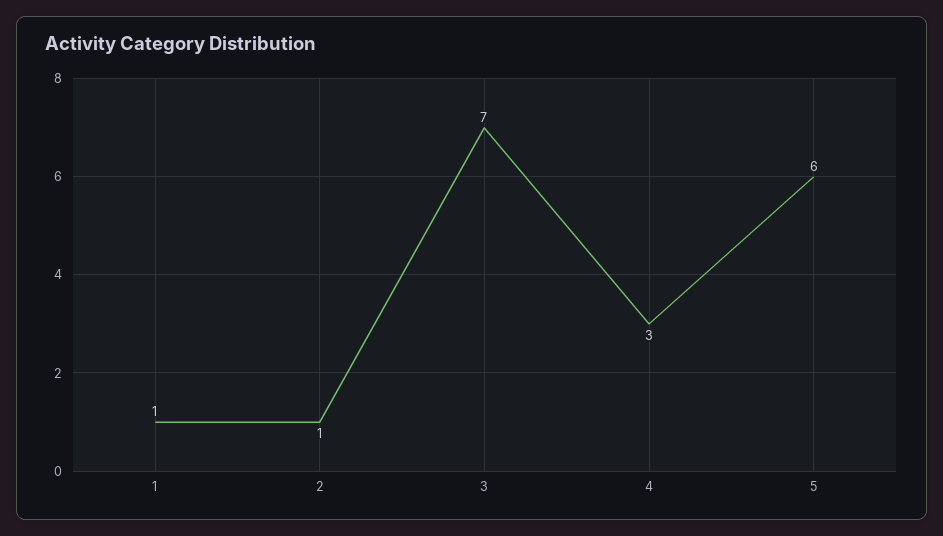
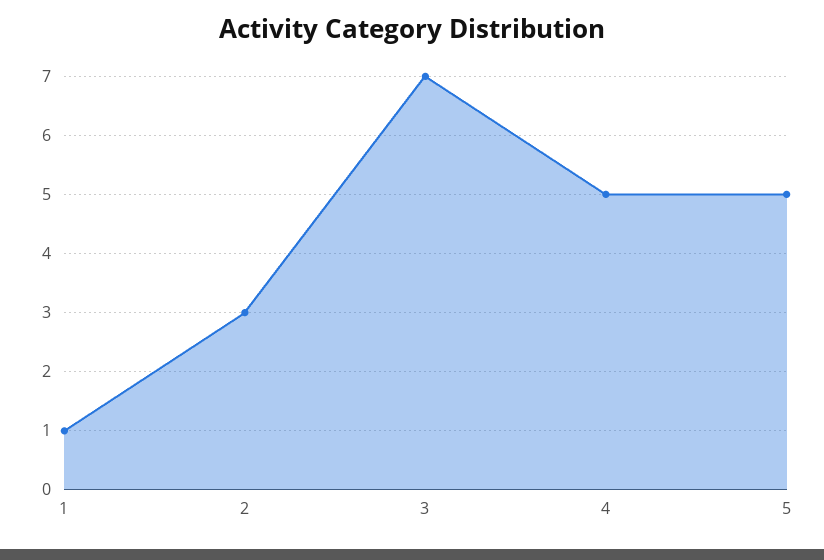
2: 1 -> 3
4: 3 -> 5
5: 6 -> 5

